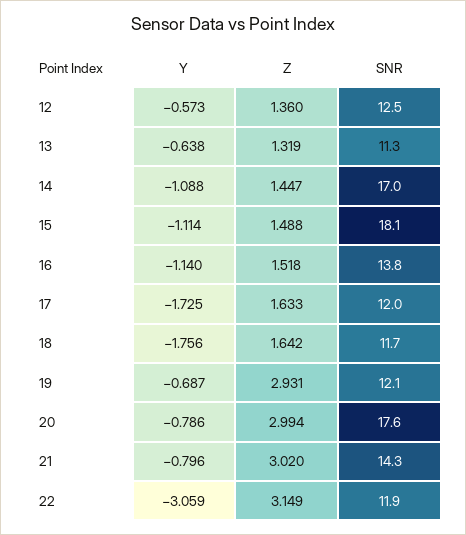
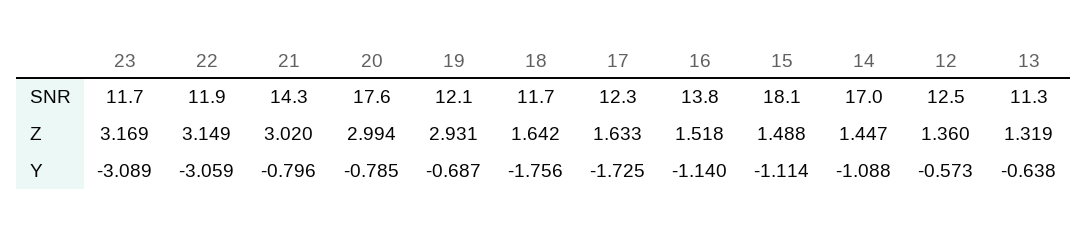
SNR, 17: 12 -> 12.3
Y, 20: -0.786 -> -0.785
SNR, 23: none -> 11.7
Z, 23: none -> 3.169
Y, 23: none -> -3.089

